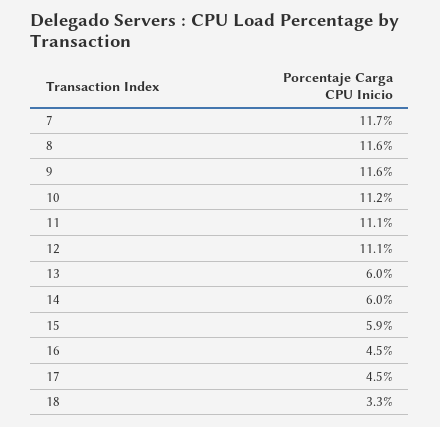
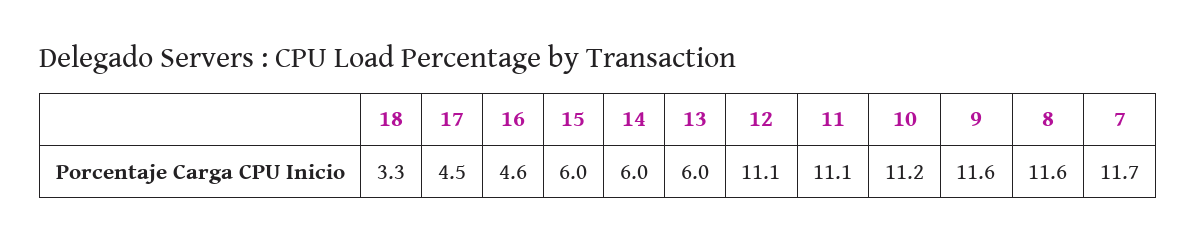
15: 5.9 -> 6
16: 4.5 -> 4.6

